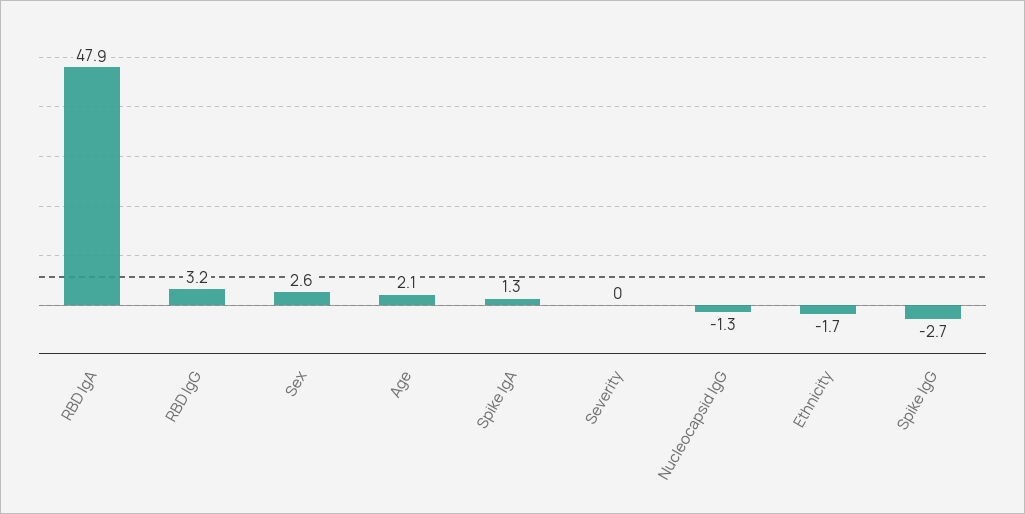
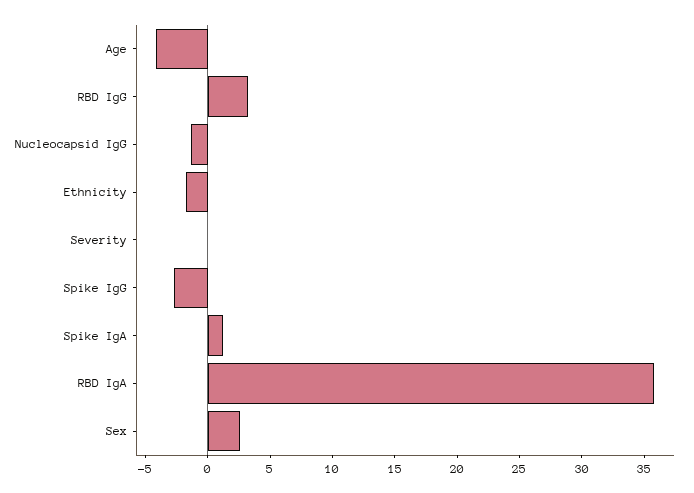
RBD IgA: 47.9 -> 36
Age: 2.1 -> -4

